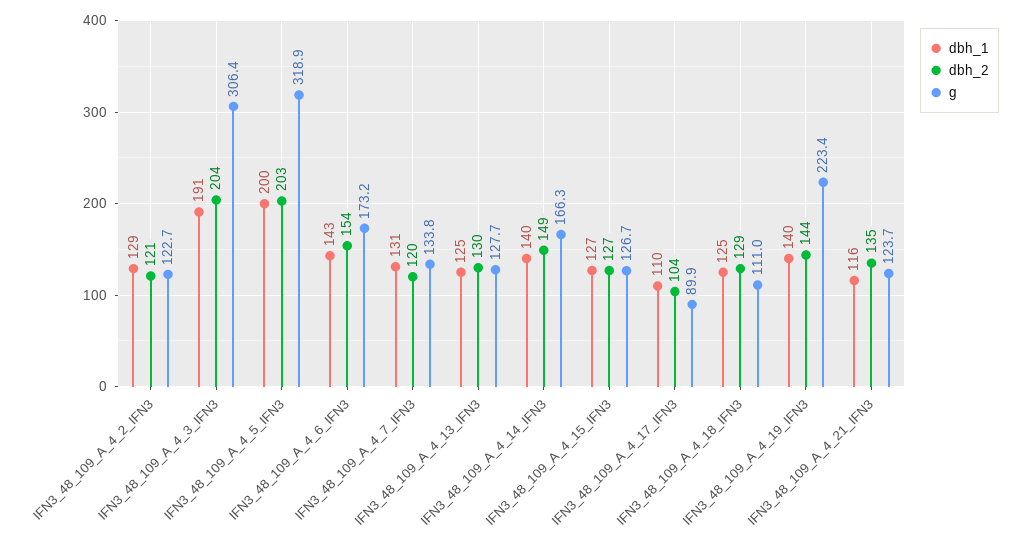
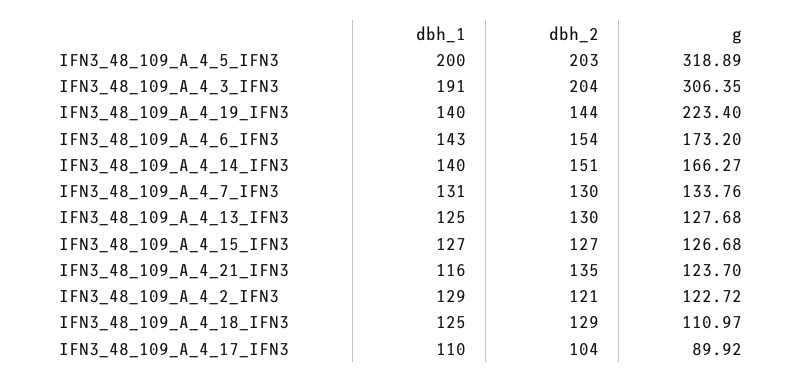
dbh_2, IFN3_48_109_A_4_7_IFN3: 120 -> 130
dbh_2, IFN3_48_109_A_4_14_IFN3: 149 -> 151

